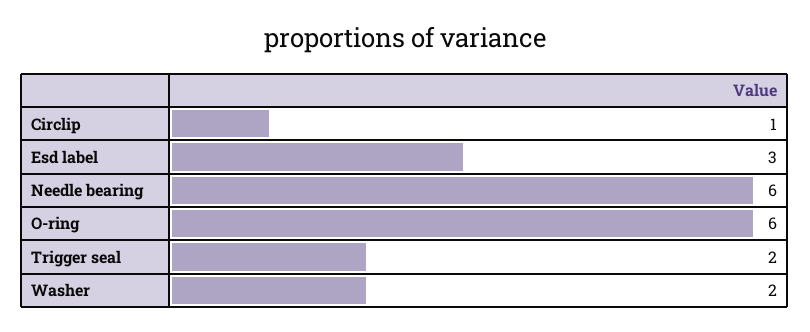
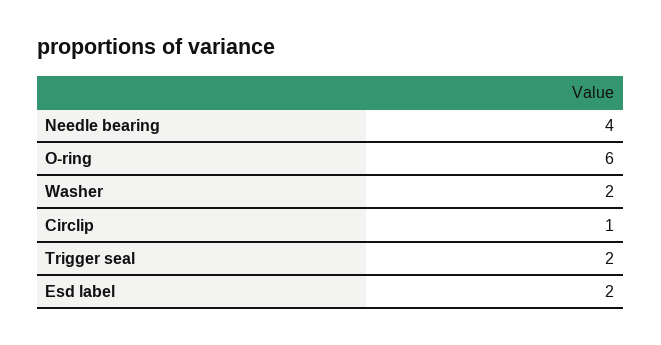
Esd label: 3 -> 2
Needle bearing: 6 -> 4

